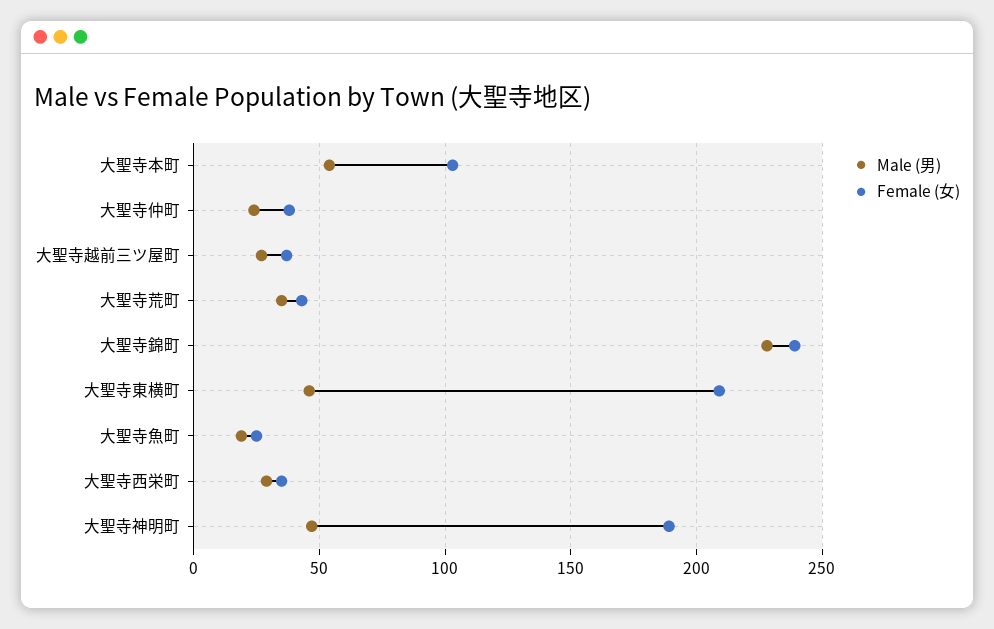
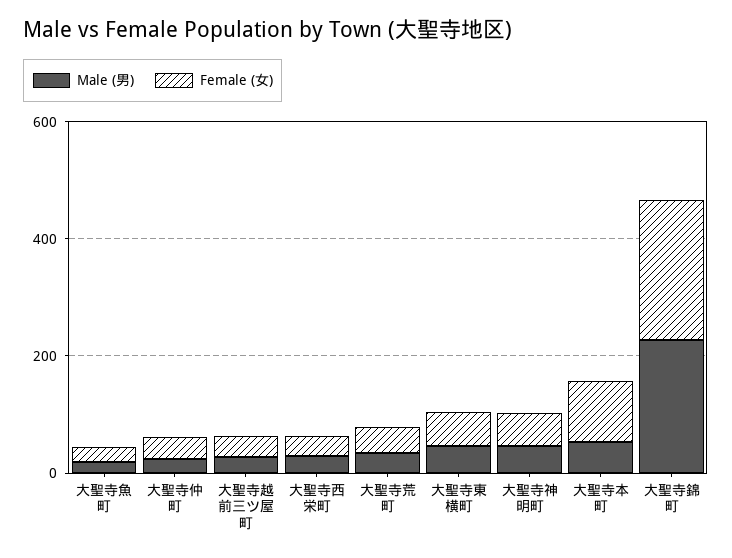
Female (女), 大聖寺東横町: 210 -> 50
Female (女), 大聖寺神明町: 190 -> 50

